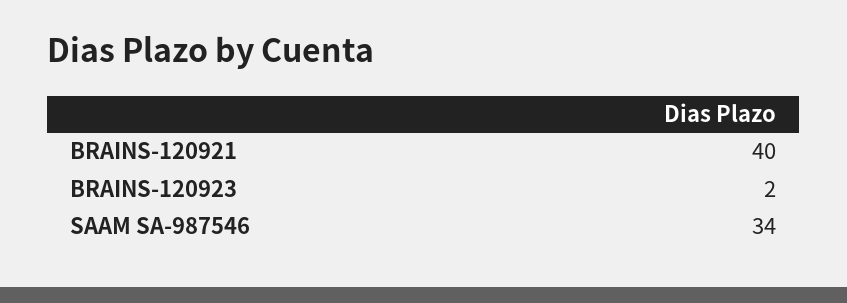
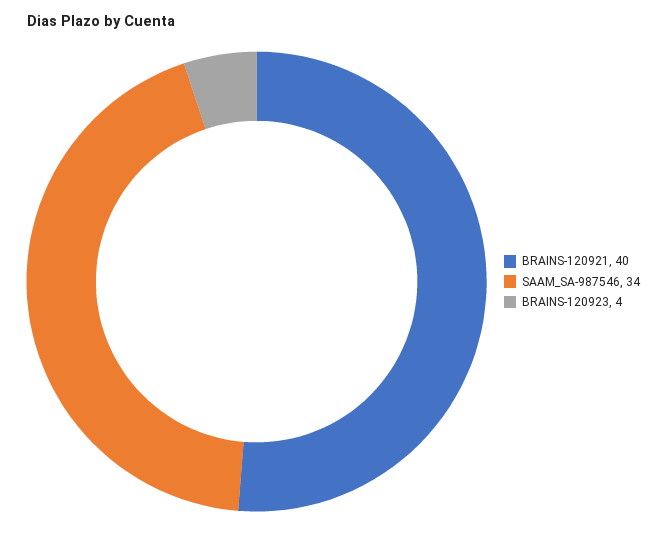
BRAINS-120923: 2 -> 4

